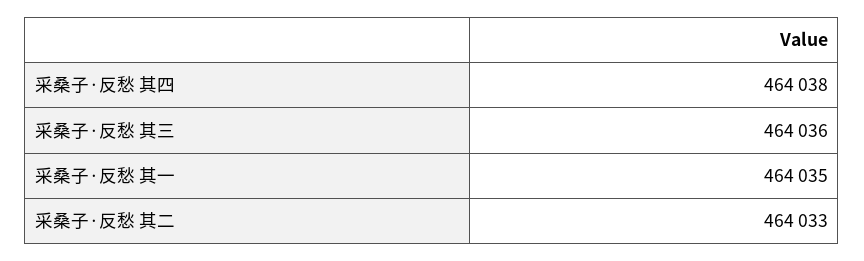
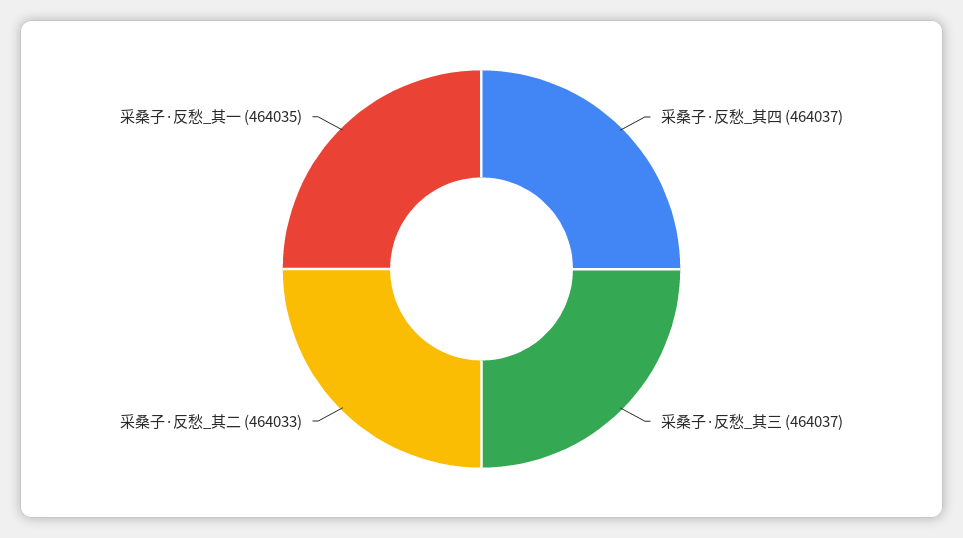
采桑子·反愁 其四: 464038 -> 464037
采桑子·反愁 其三: 464036 -> 464037

